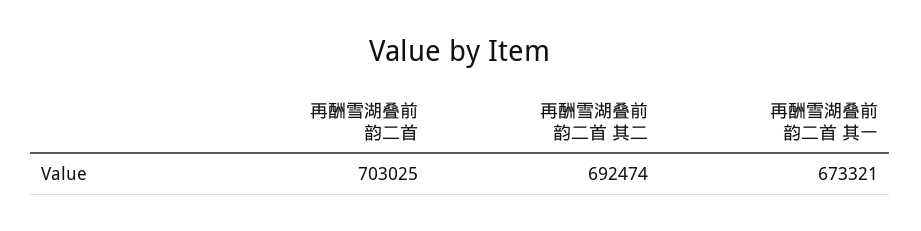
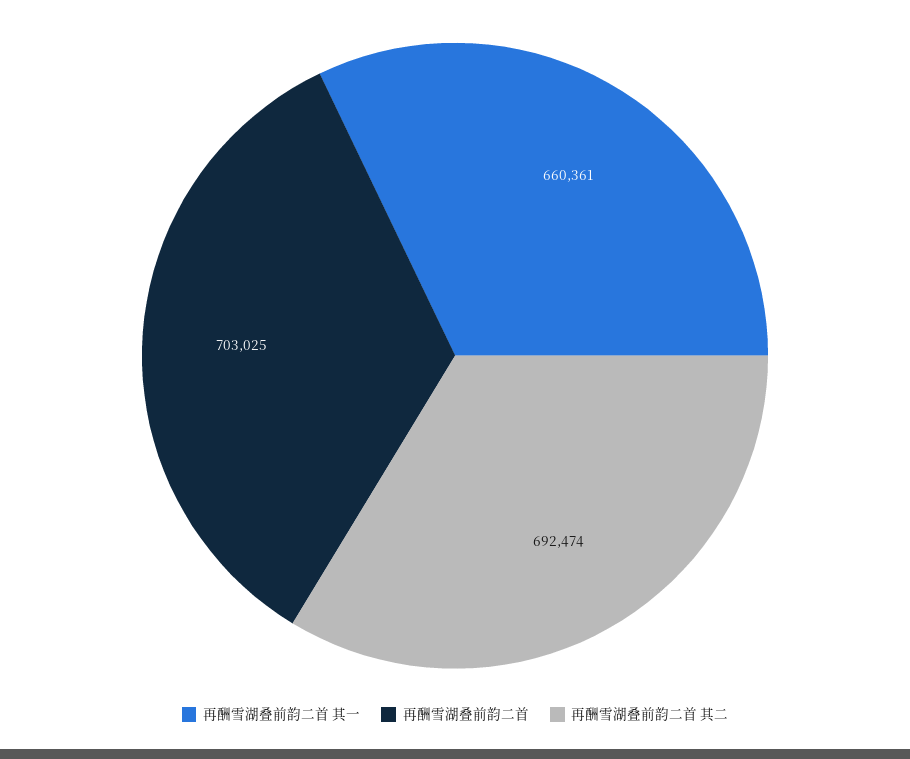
再酬雪湖叠前韵二首 其一: 673321 -> 660361

